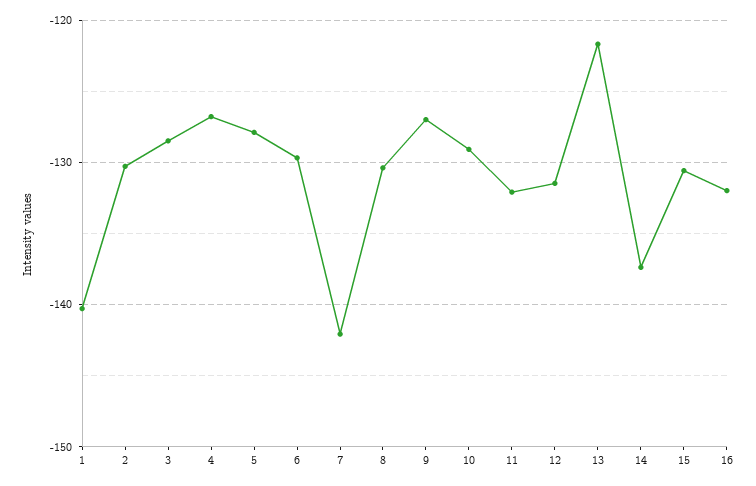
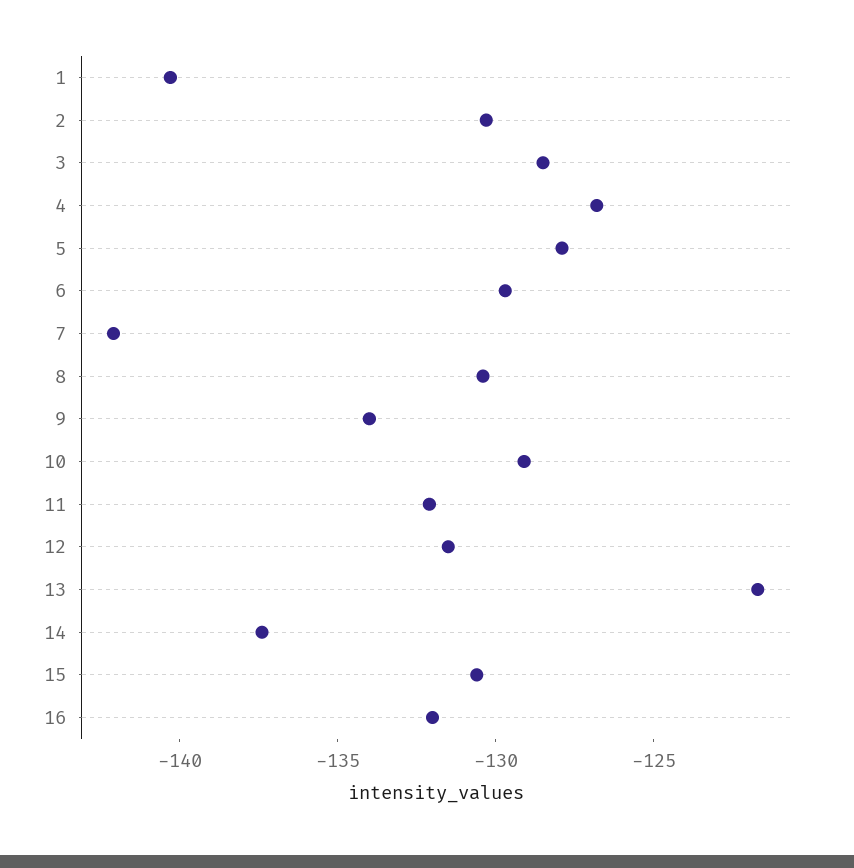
9: -127 -> -134

